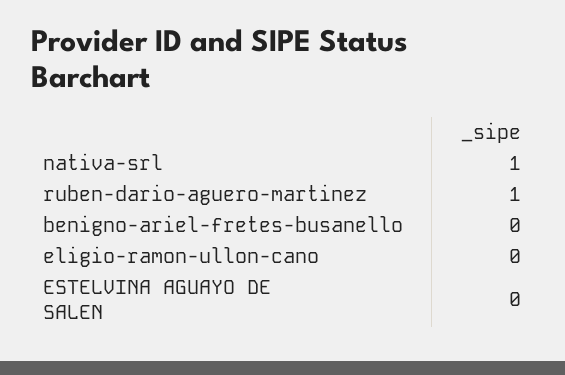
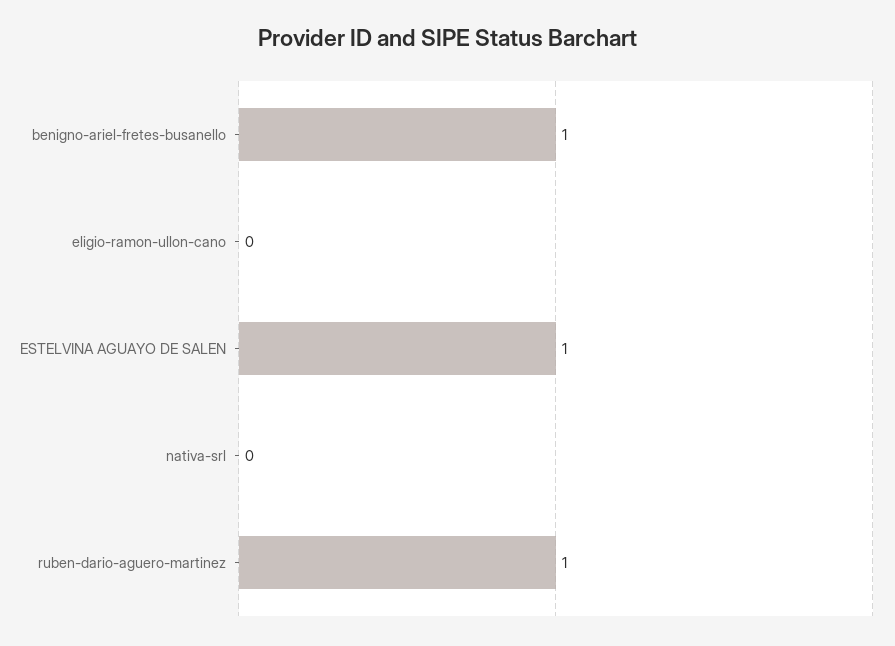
nativa-srl: 1 -> 0
benigno-ariel-fretes-busanello: 0 -> 1
ESTELVINA AGUAYO DE SALEN: 0 -> 1

